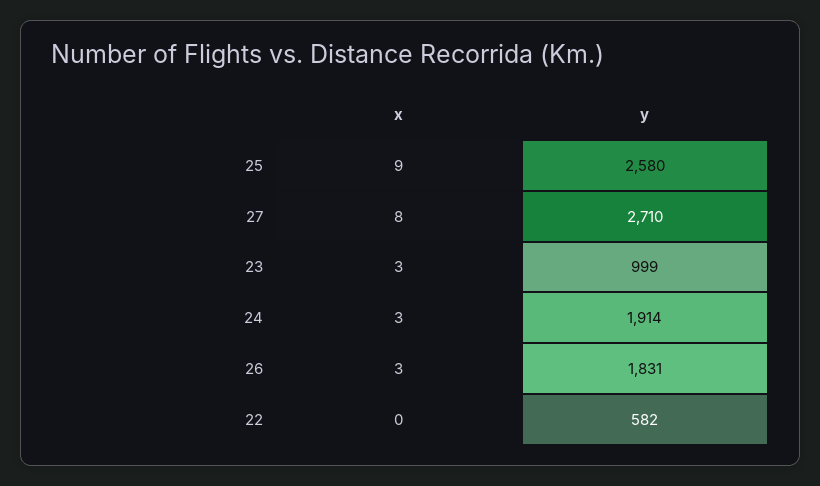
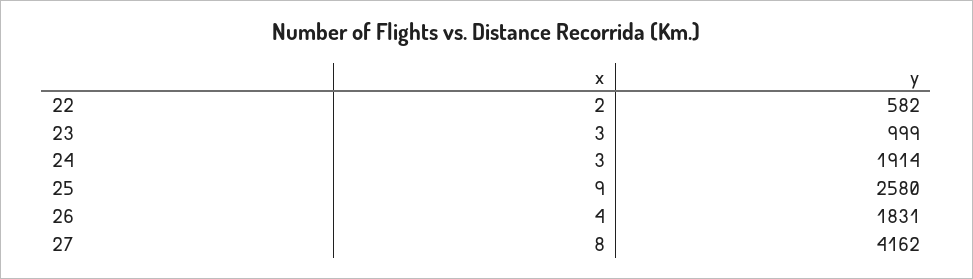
y, 27: 2710 -> 4162
x, 26: 3 -> 4
x, 22: 0 -> 2

